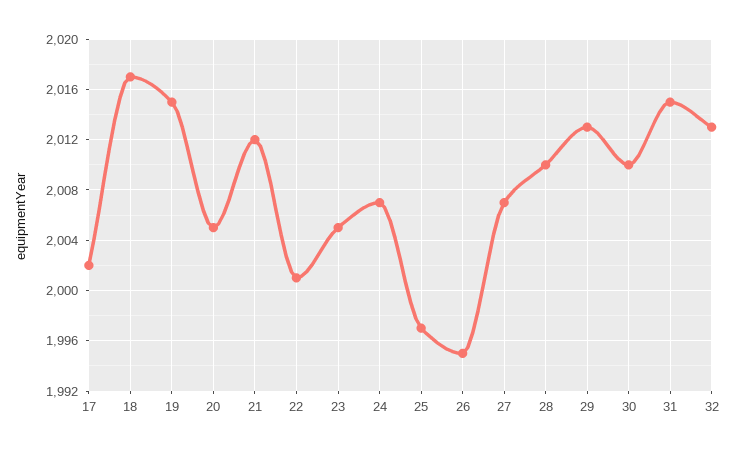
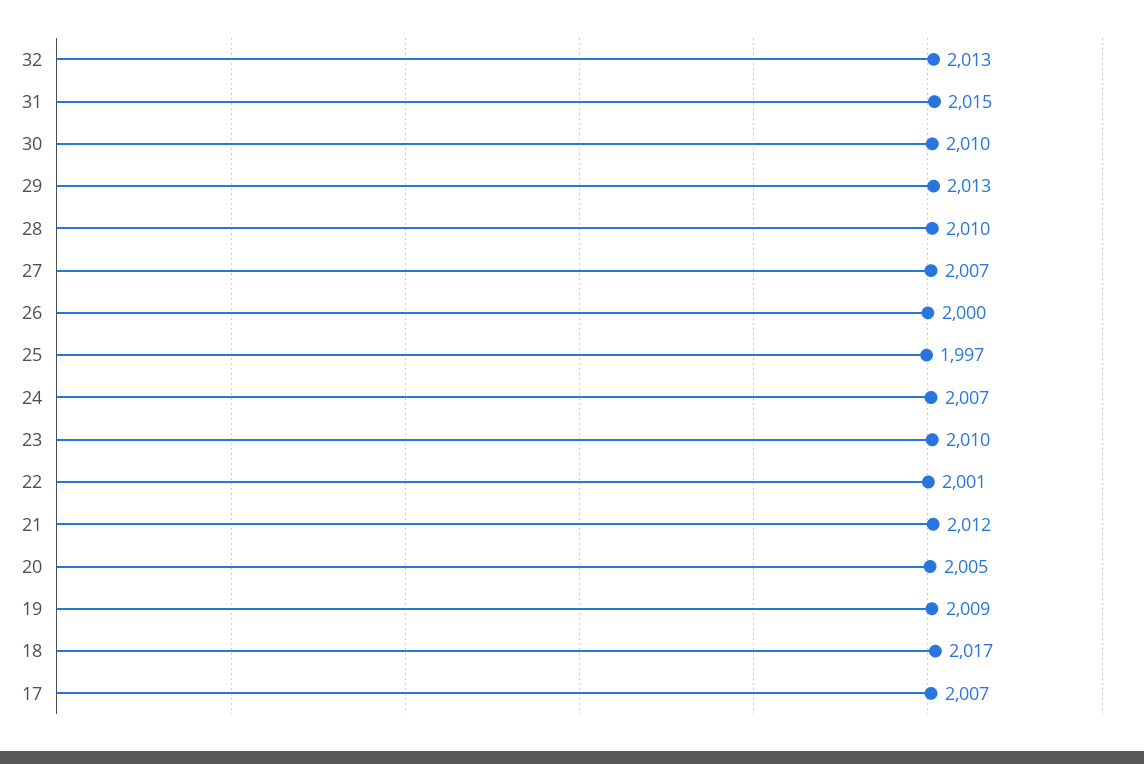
17: 2002 -> 2007
19: 2015 -> 2009
23: 2005 -> 2010
26: 1995 -> 2000

